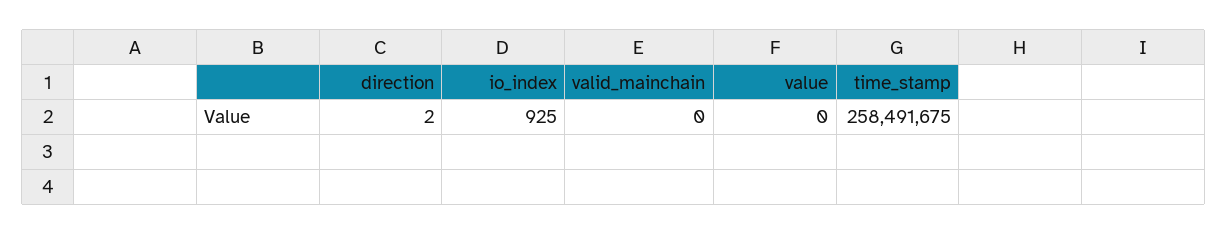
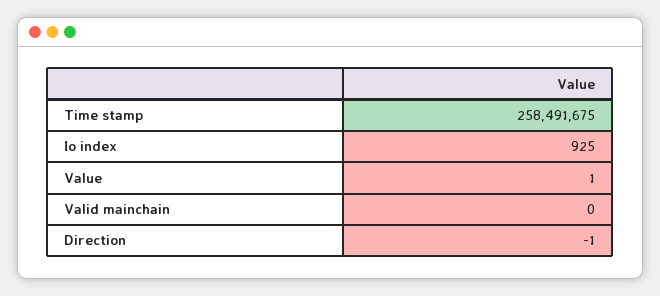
direction: 2 -> -1
value: 0 -> 1

